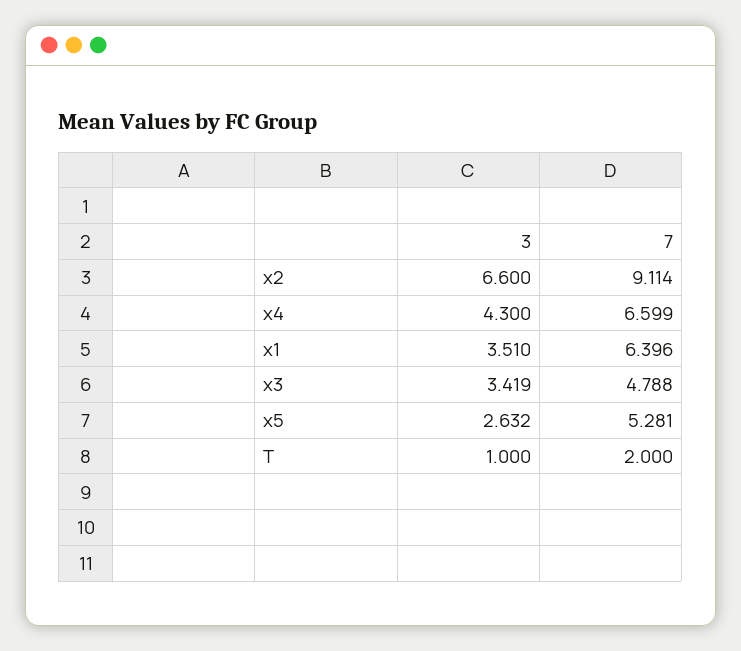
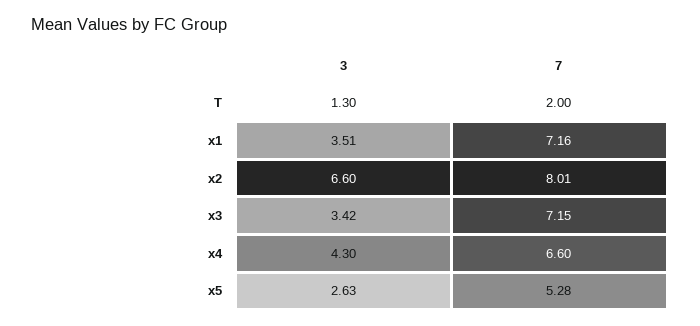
7, x2: 9.114 -> 8.01
7, x1: 6.396 -> 7.16
7, x3: 4.788 -> 7.15
3, T: 1 -> 1.3

